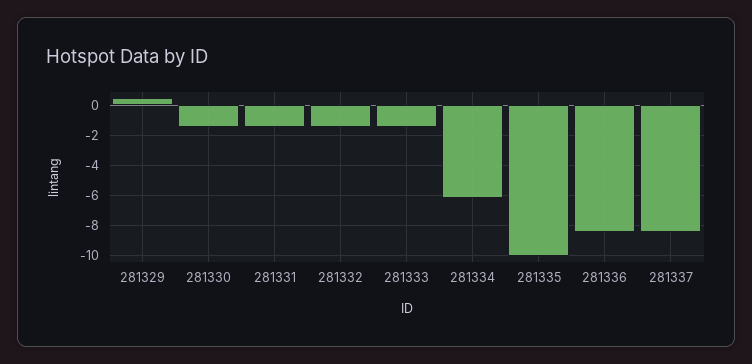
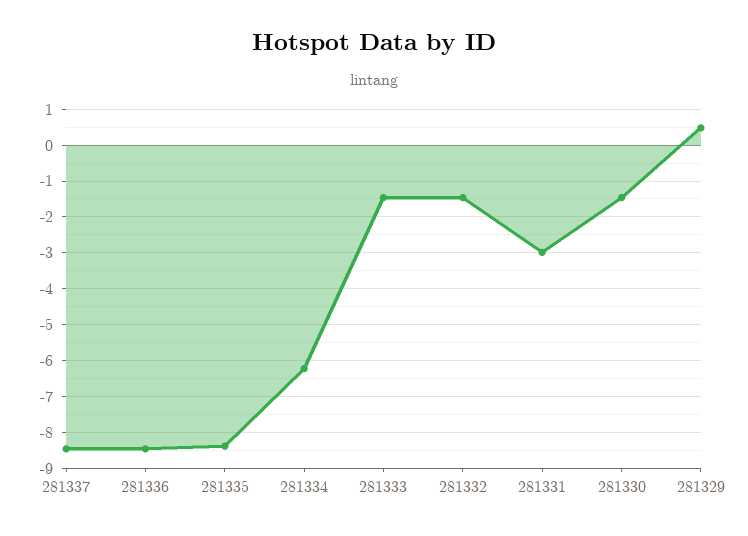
281331: -1.5 -> -3
281335: -10 -> -8.4

